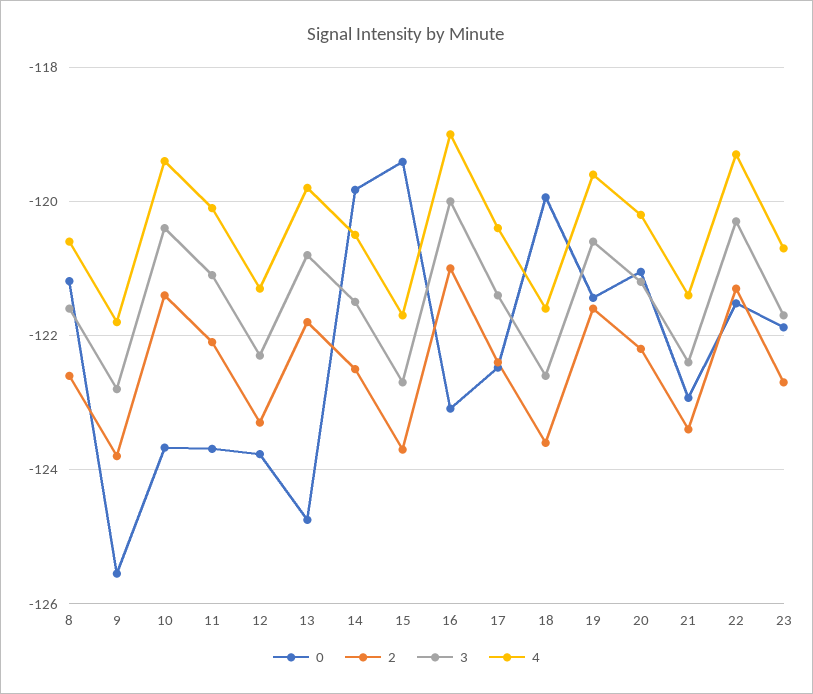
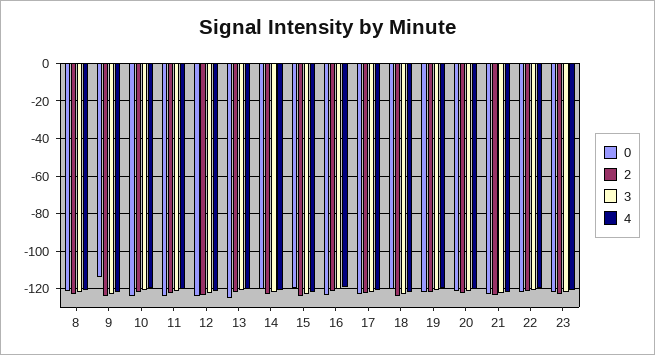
0, 9: -125.6 -> -115

